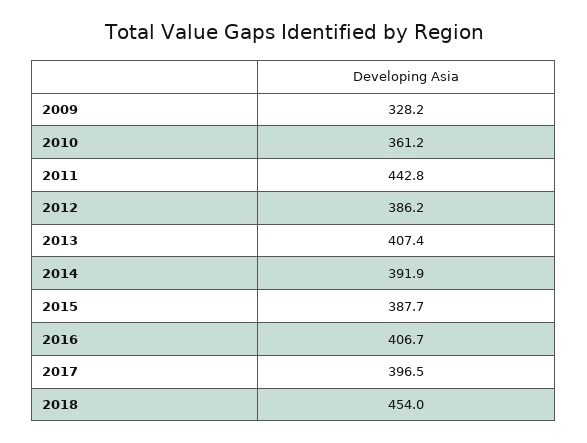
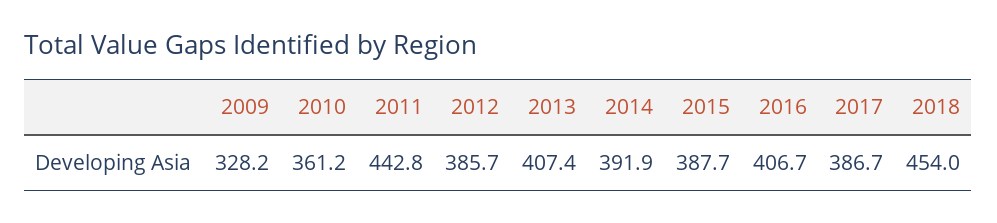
2012: 386.2 -> 385.7
2017: 396.5 -> 386.7

